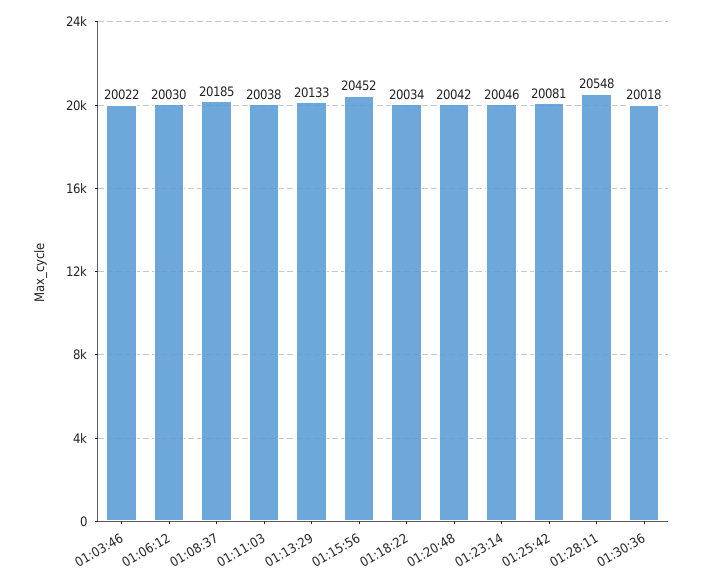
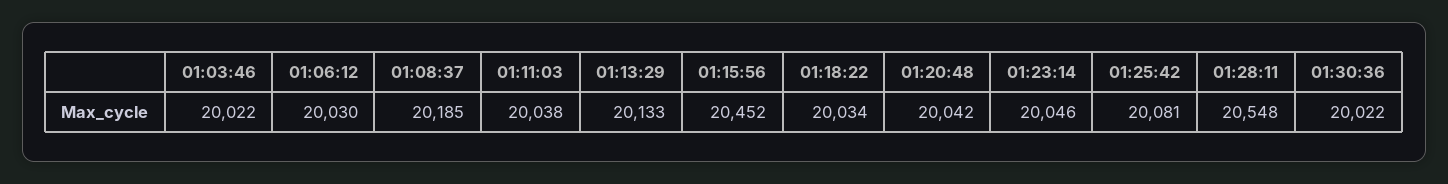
01:30:36: 20018 -> 20022

